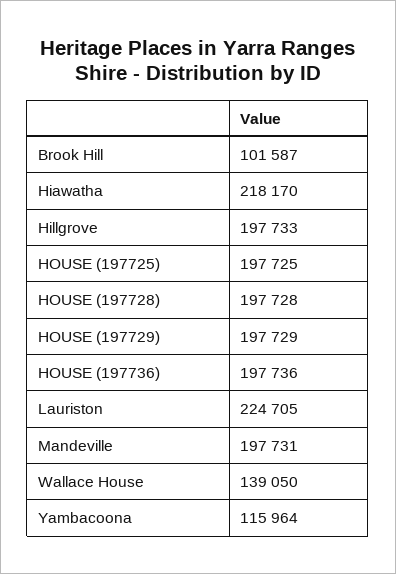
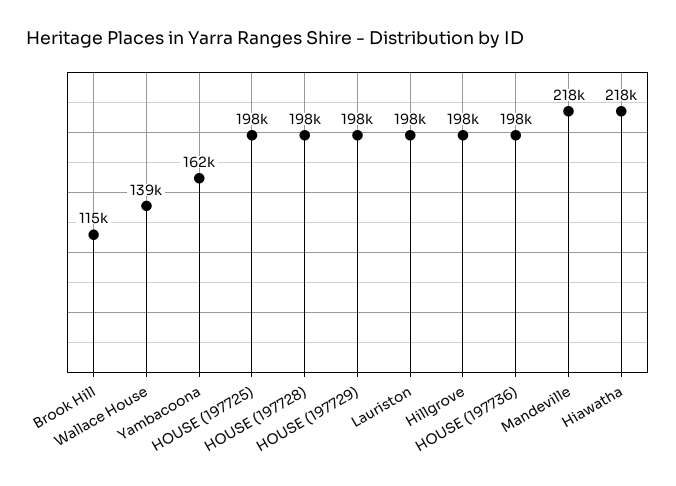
Brook Hill: 101587 -> 115000
Lauriston: 224705 -> 198000
Mandeville: 197731 -> 218000
Yambacoona: 115964 -> 162000

